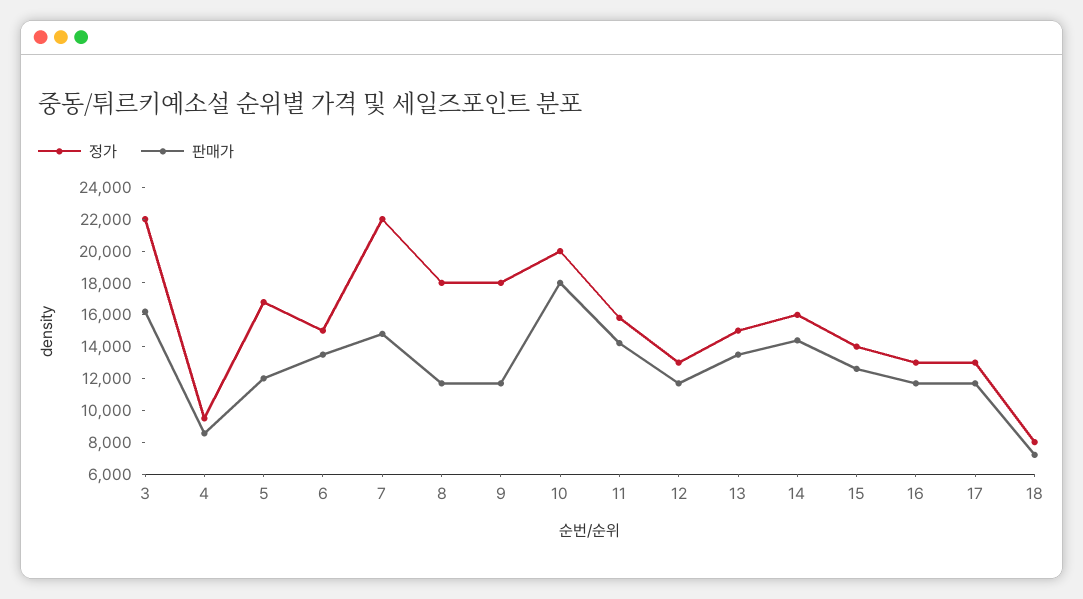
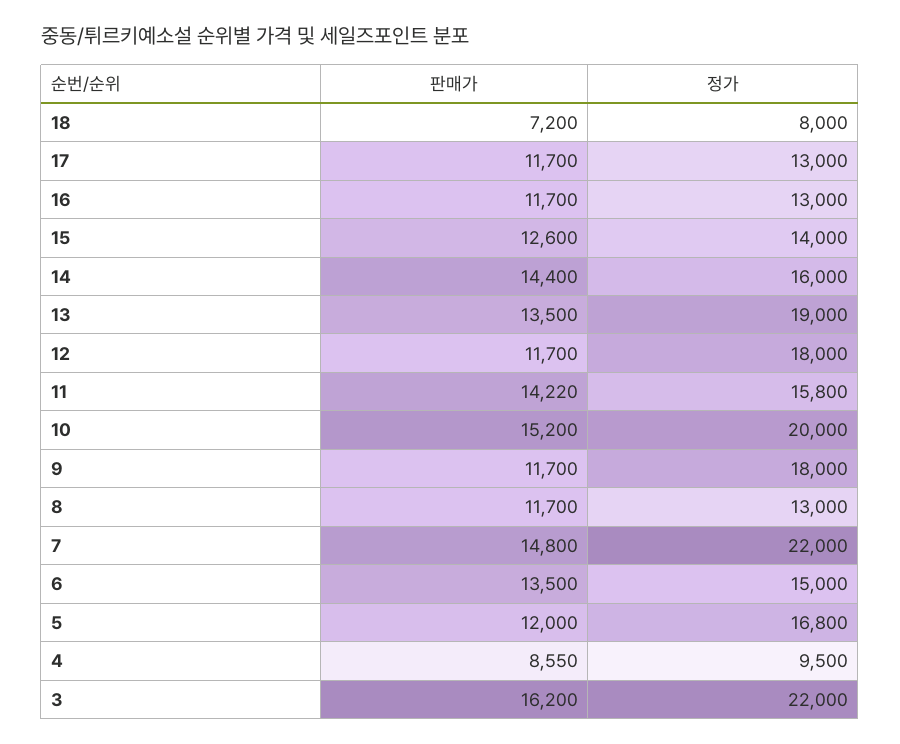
정가, 8: 18000 -> 13000
판매가, 10: 18000 -> 15200
정가, 12: 13000 -> 18000
정가, 13: 15000 -> 19000

